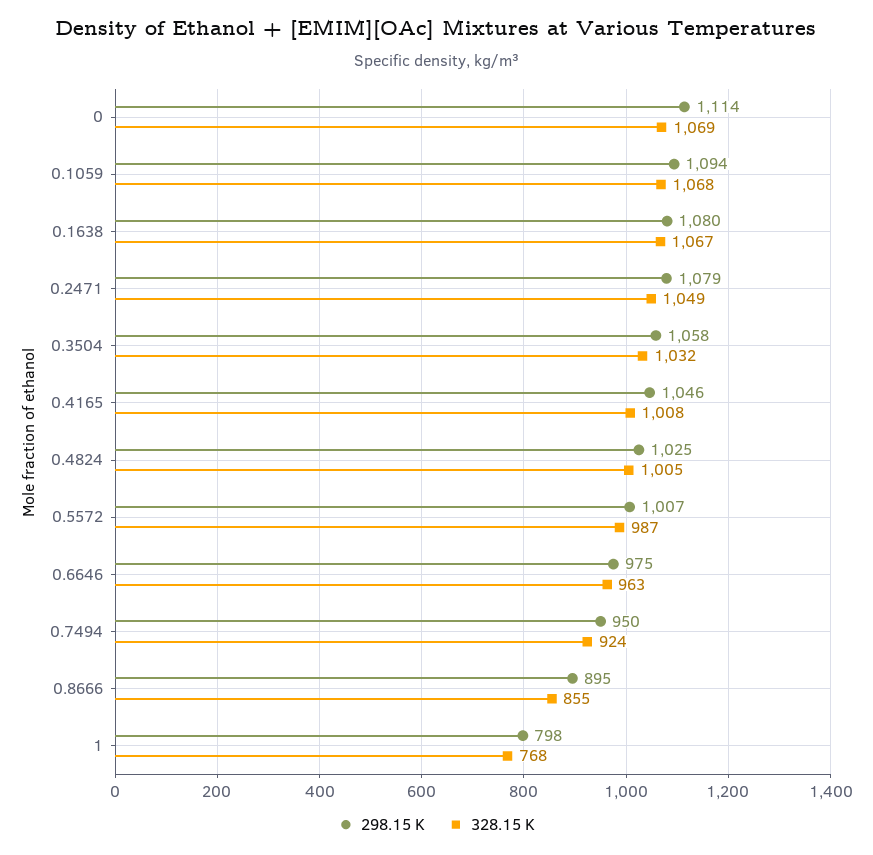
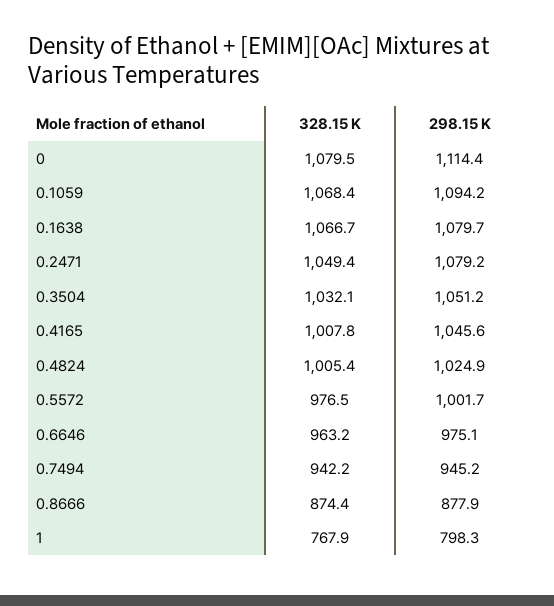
328.15 K, 0: 1069 -> 1079.5
298.15 K, 0.3504: 1058 -> 1051.2
298.15 K, 0.5572: 1007 -> 1001.7
328.15 K, 0.5572: 987 -> 976.5
298.15 K, 0.7494: 950 -> 945.2
328.15 K, 0.7494: 924 -> 942.2
298.15 K, 0.8666: 895 -> 877.9
328.15 K, 0.8666: 855 -> 874.4

